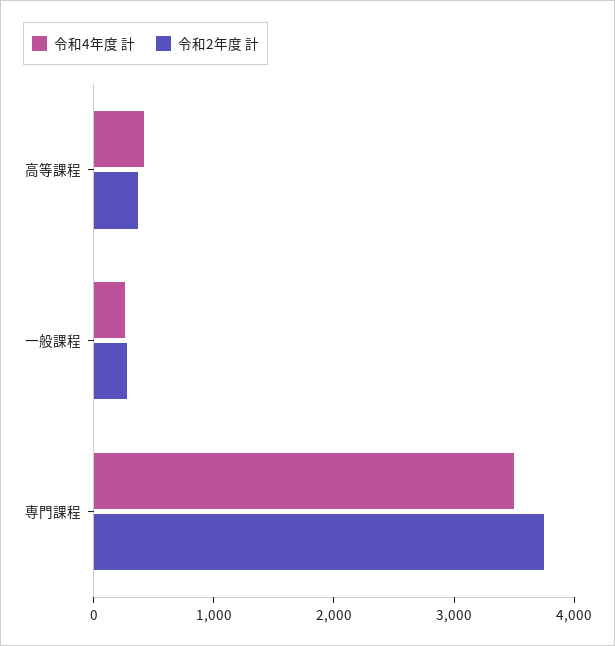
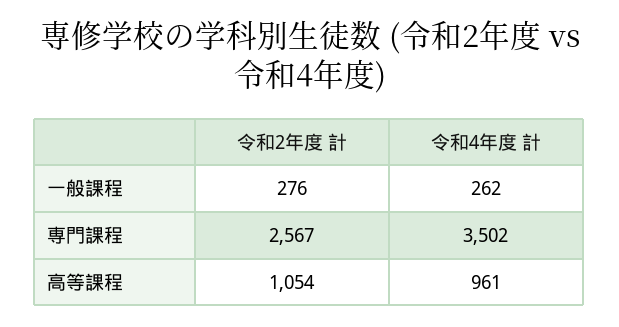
令和4年度 計, 高等課程: 400 -> 961
令和2年度 計, 高等課程: 400 -> 1054
令和2年度 計, 専門課程: 3800 -> 2567

